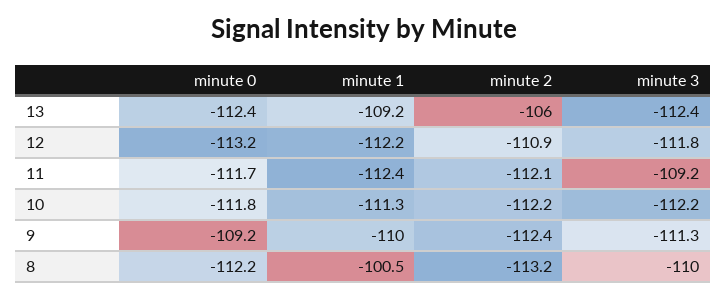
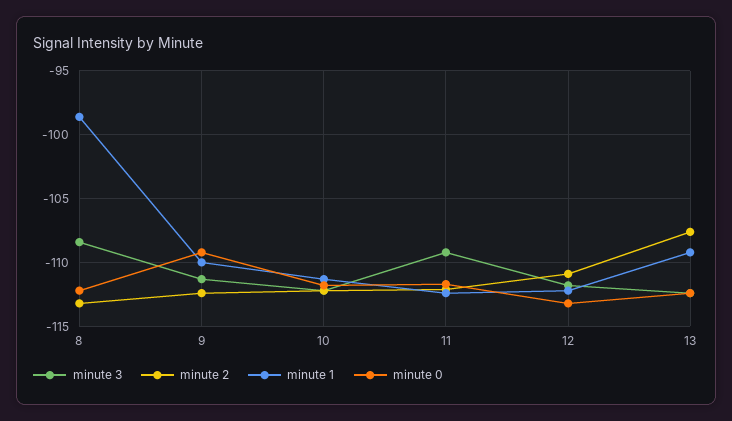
minute 2, 13: -106 -> -107.5
minute 1, 8: -100.5 -> -98.5
minute 3, 8: -110 -> -108.5

